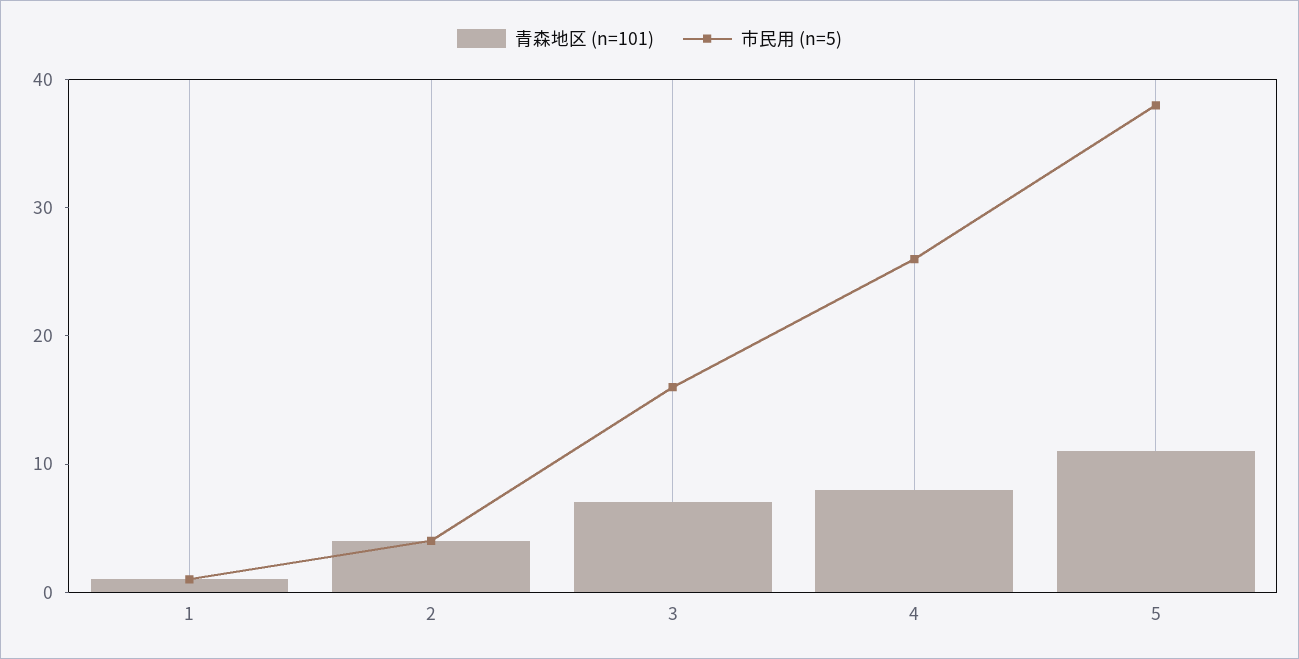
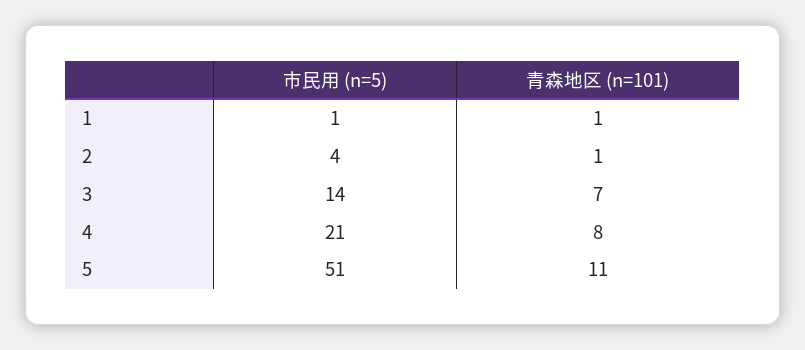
青森地区 (n=101), 2: 4 -> 1
市民用 (n=5), 3: 16 -> 14
市民用 (n=5), 4: 26 -> 21
市民用 (n=5), 5: 38 -> 51

